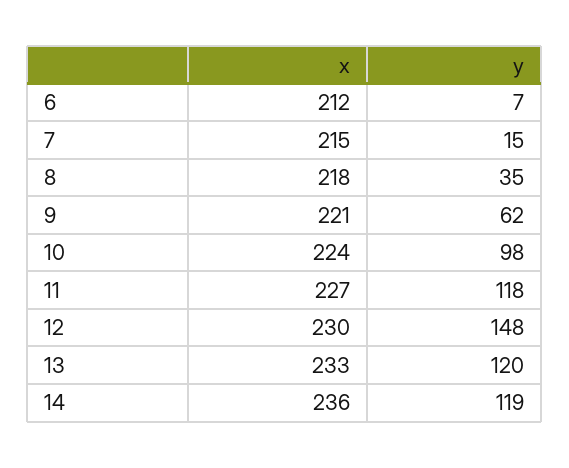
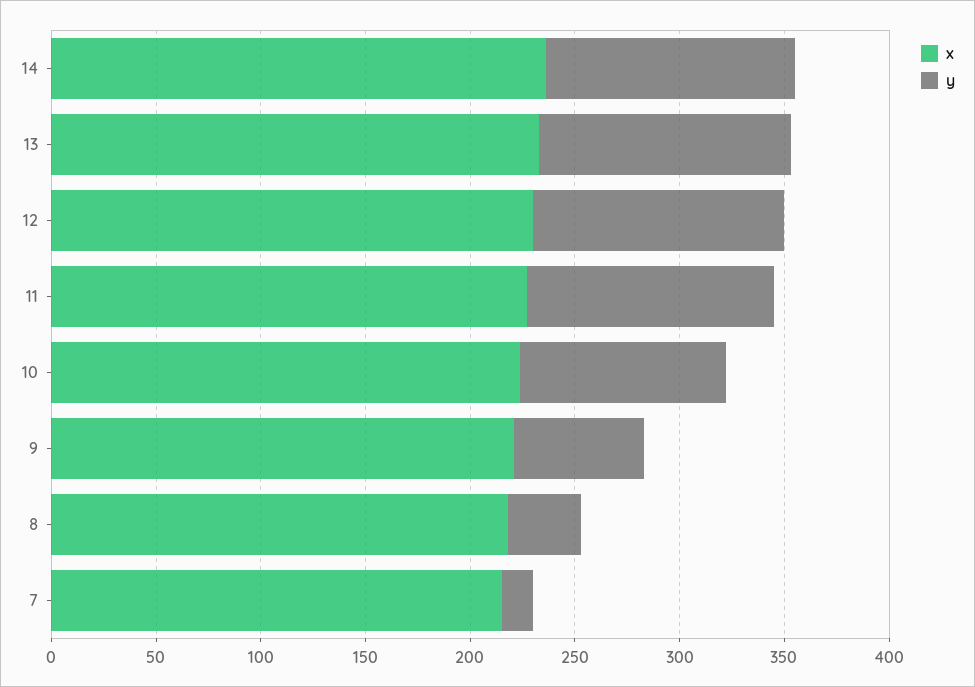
x, 6: 212 -> none
y, 6: 7 -> none
y, 12: 148 -> 120

